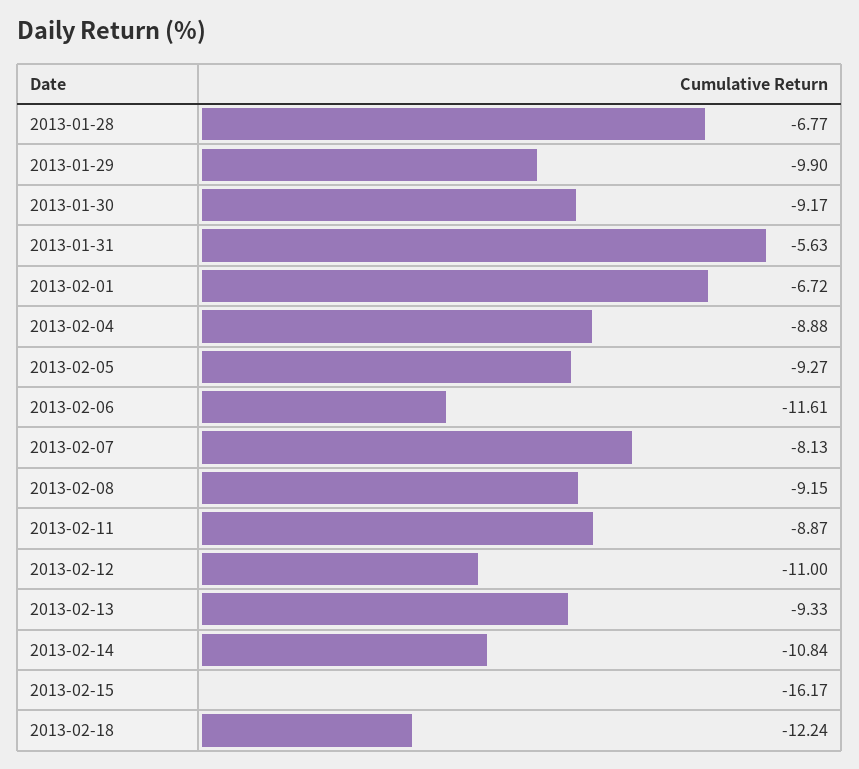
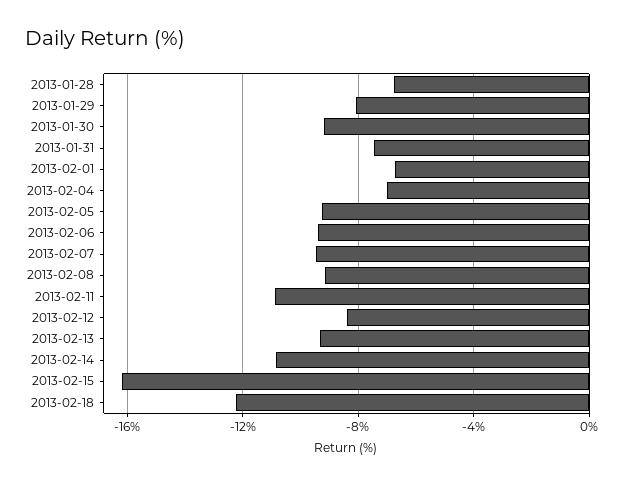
2013-01-29: -9.9 -> -8
2013-01-31: -5.63 -> -7.5
2013-02-04: -8.88 -> -7
2013-02-06: -11.61 -> -9.5
2013-02-07: -8.13 -> -9.5
2013-02-11: -8.87 -> -11
2013-02-12: -11 -> -8.5

